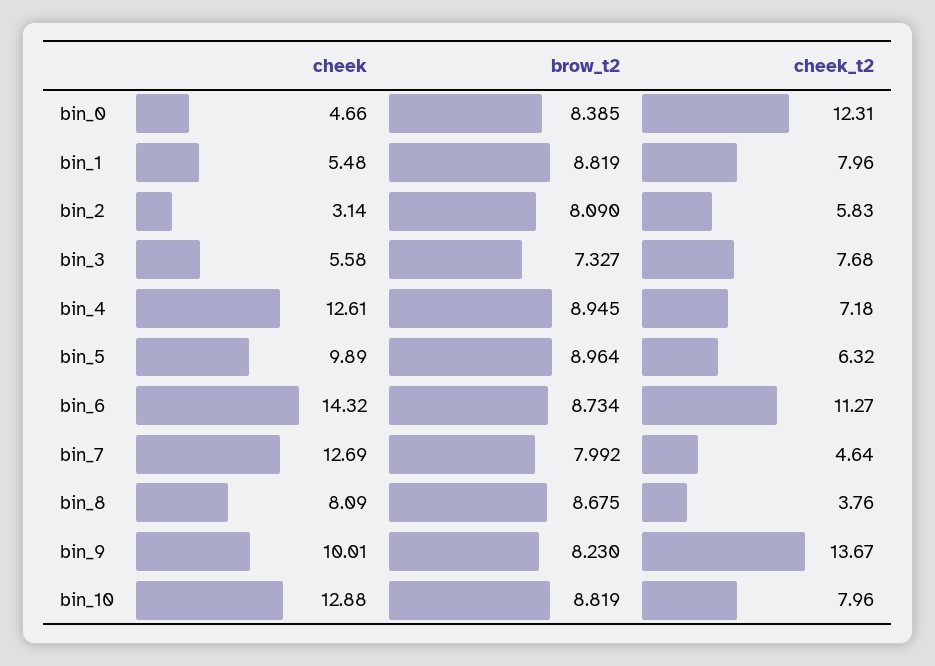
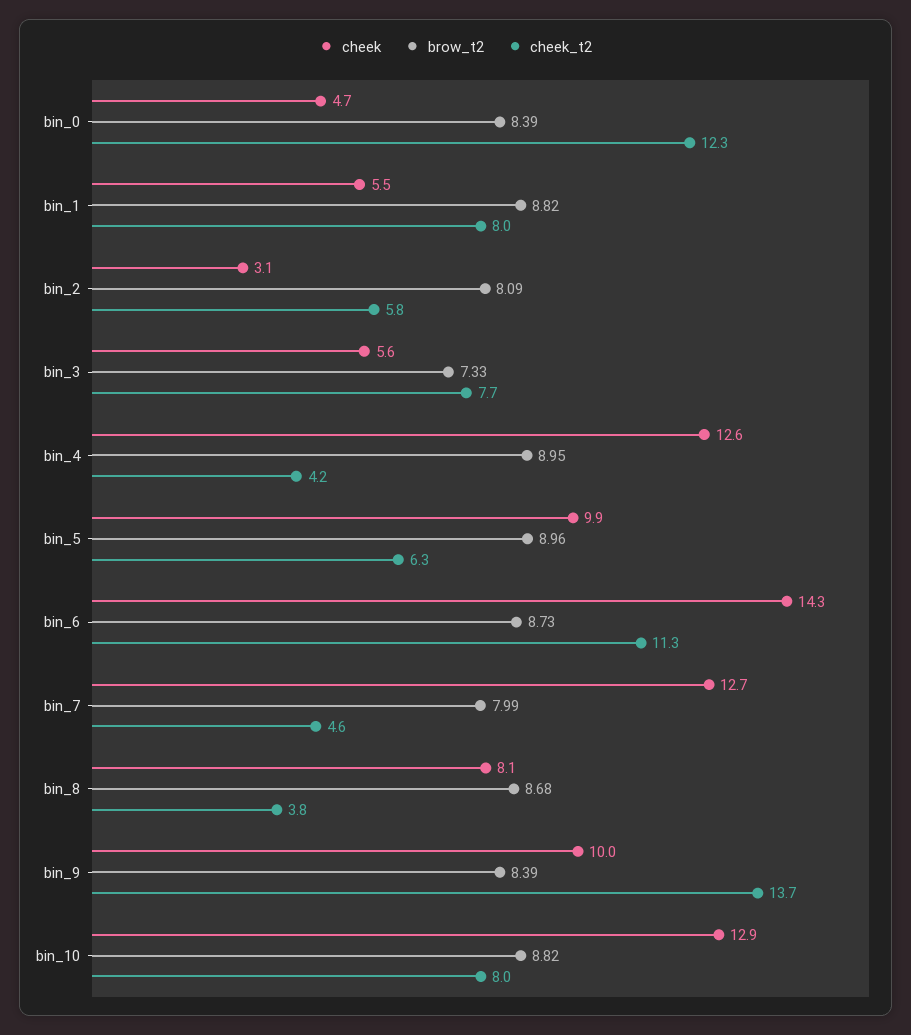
cheek_t2, bin_4: 7.18 -> 4.2
brow_t2, bin_9: 8.23 -> 8.39

